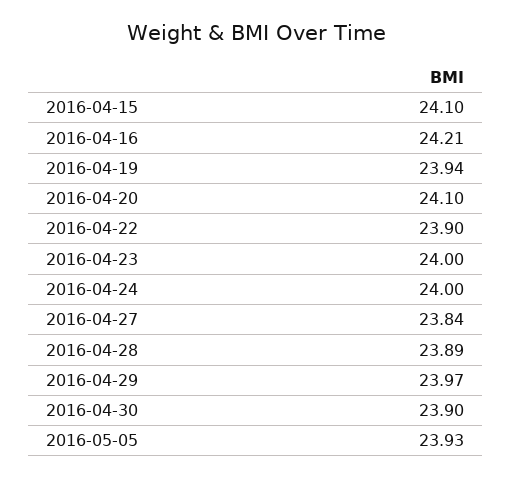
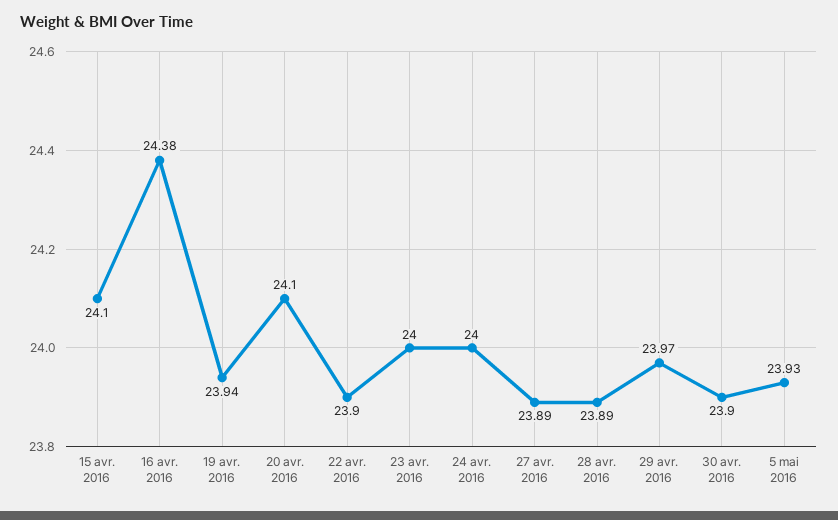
2016-04-16: 24.21 -> 24.38
2016-04-27: 23.84 -> 23.89

